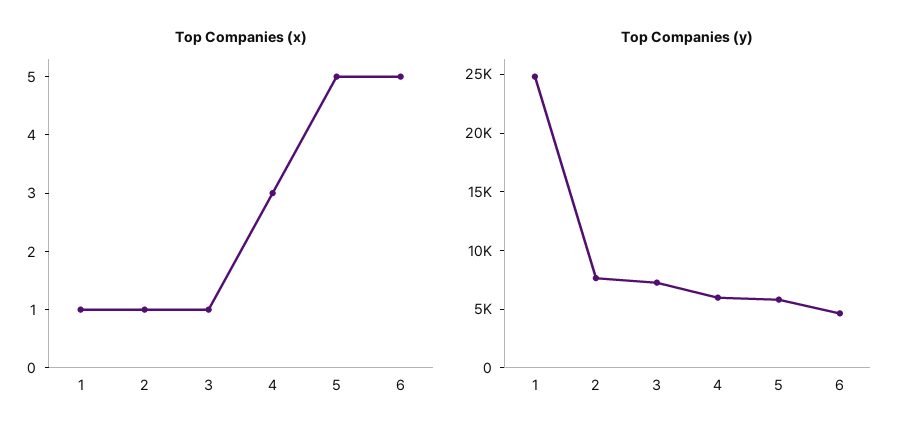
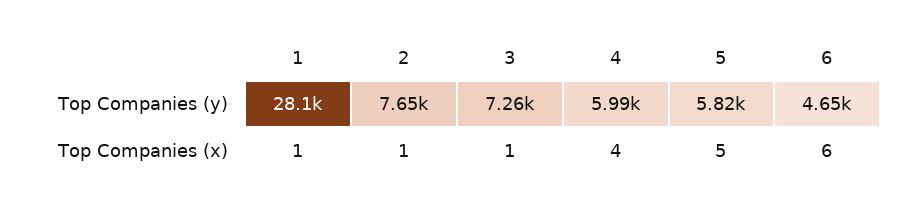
Top Companies (x), 4: 3 -> 4
Top Companies (x), 6: 5 -> 6
Top Companies (y), 1: 25000 -> 28100

